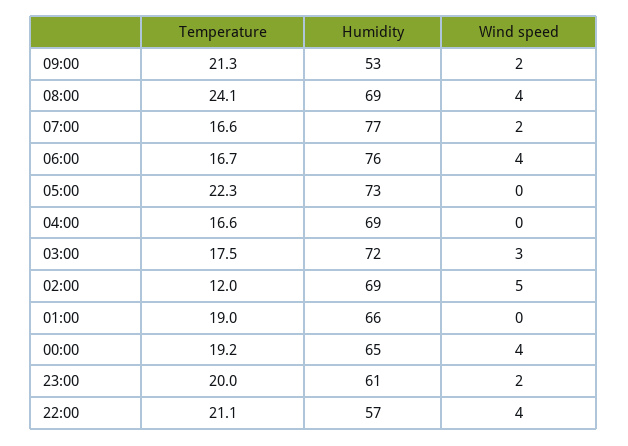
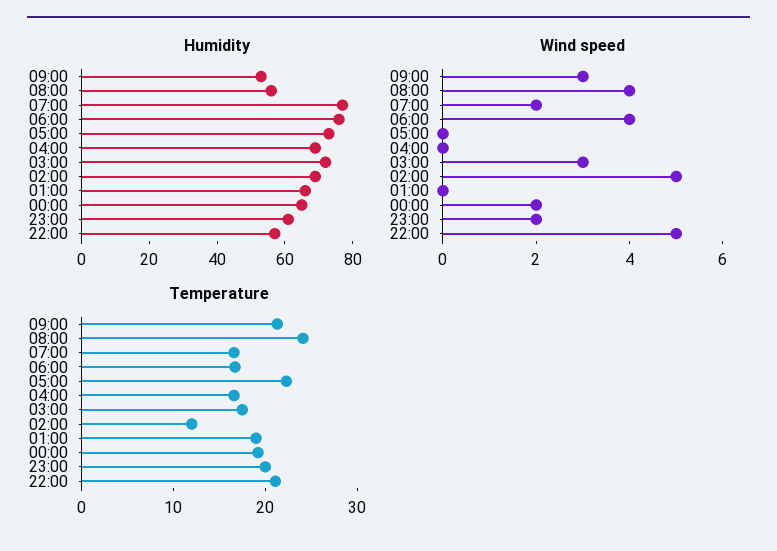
Wind speed, 09:00: 2 -> 3
Humidity, 08:00: 69 -> 55
Wind speed, 00:00: 4 -> 2
Wind speed, 22:00: 4 -> 5

